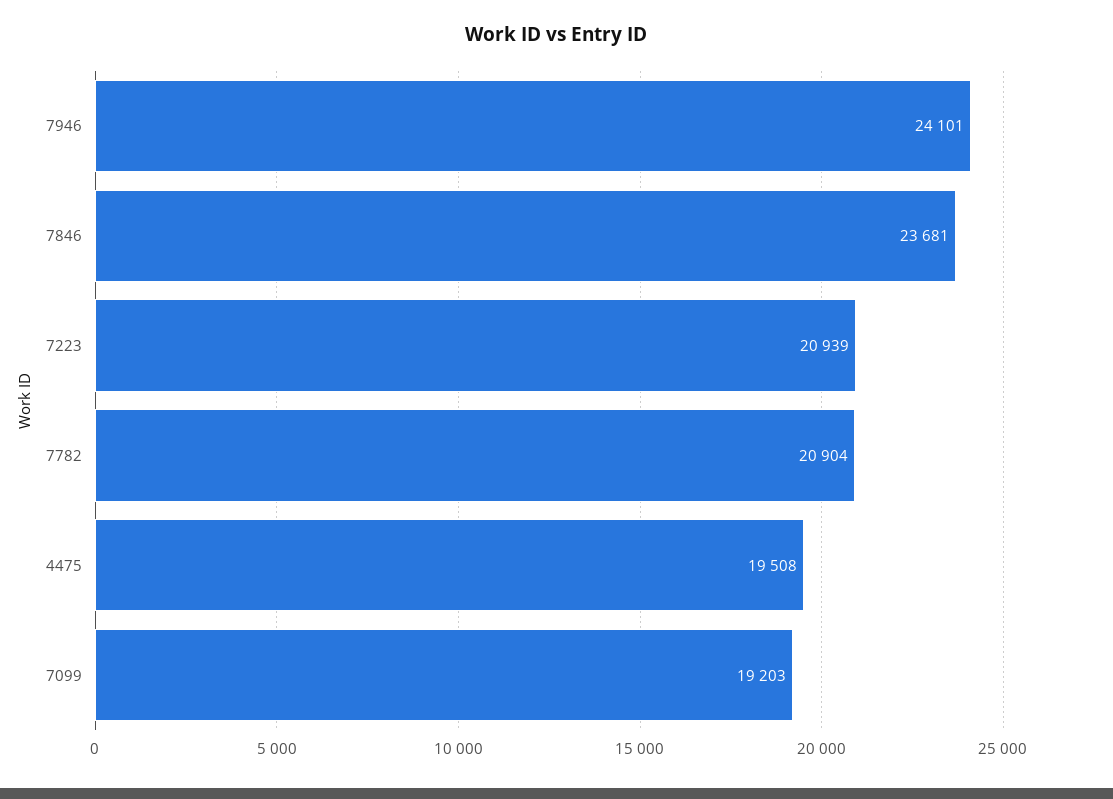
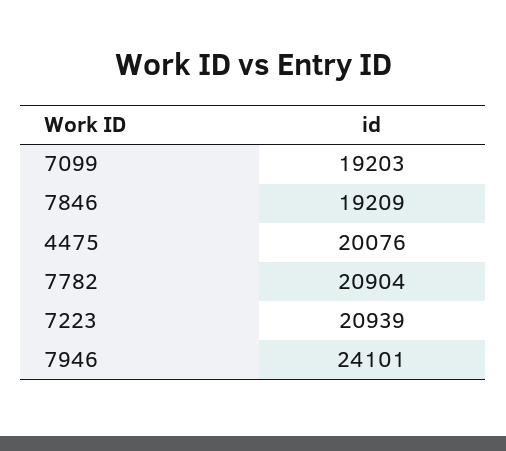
7846: 23681 -> 19209
4475: 19508 -> 20076

